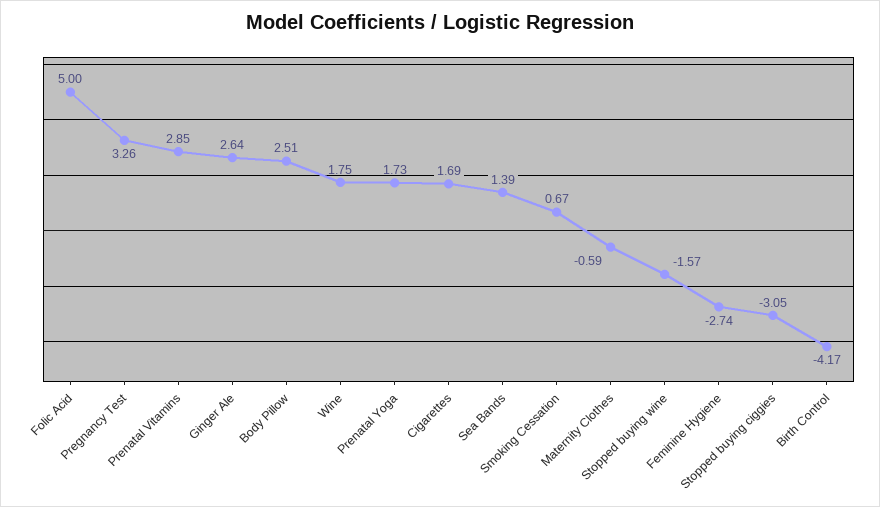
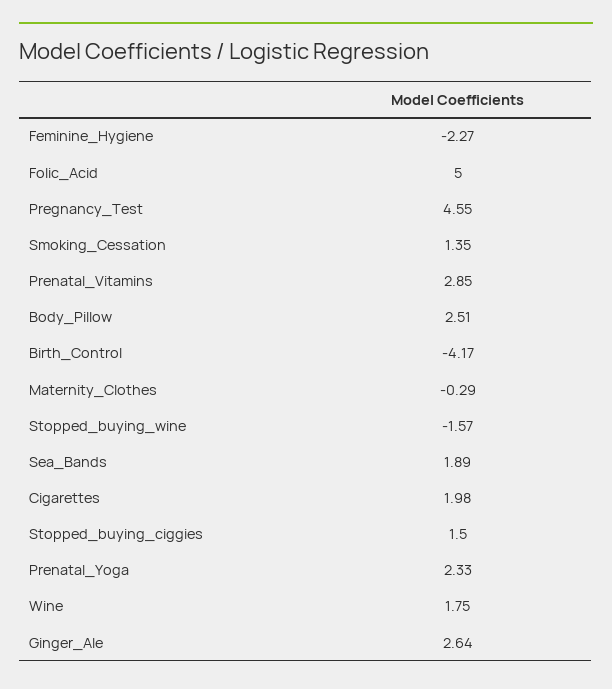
Pregnancy Test: 3.26 -> 4.55
Prenatal Yoga: 1.73 -> 2.33
Cigarettes: 1.69 -> 1.98
Sea Bands: 1.39 -> 1.89
Smoking Cessation: 0.67 -> 1.35
Maternity Clothes: -0.59 -> -0.29
Feminine Hygiene: -2.74 -> -2.27
Stopped buying ciggies: -3.05 -> 1.5

